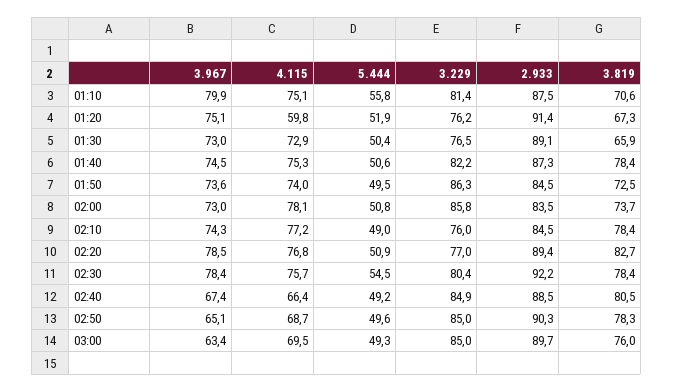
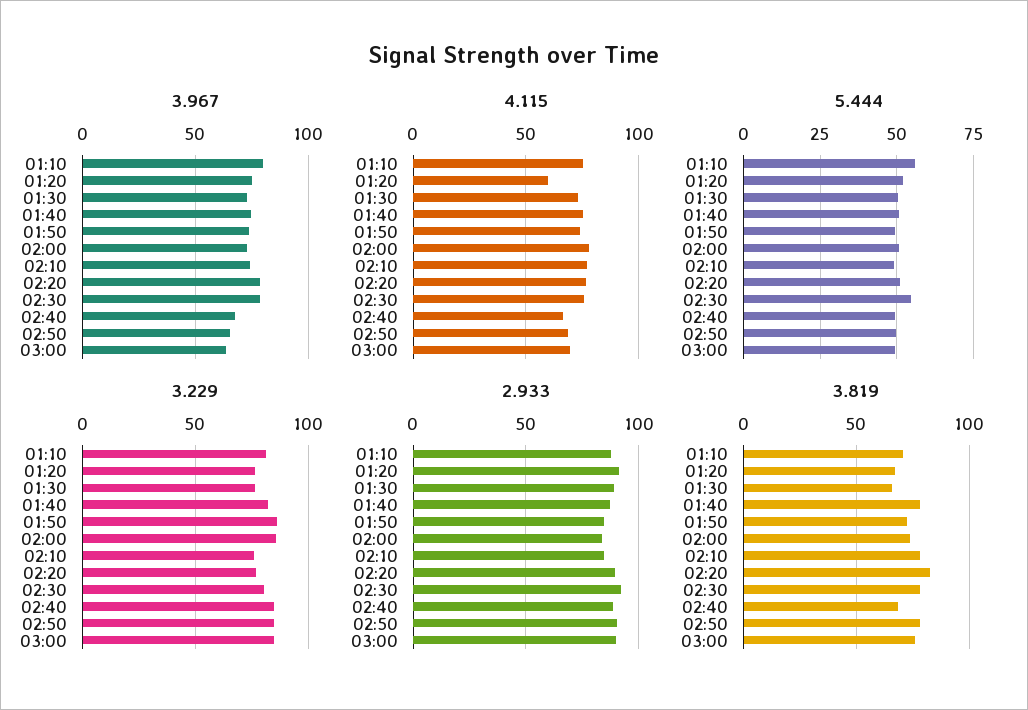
3.819, 02:40: 80.5 -> 70

